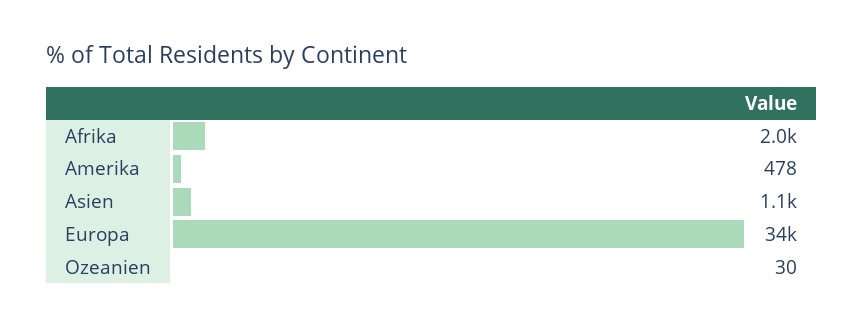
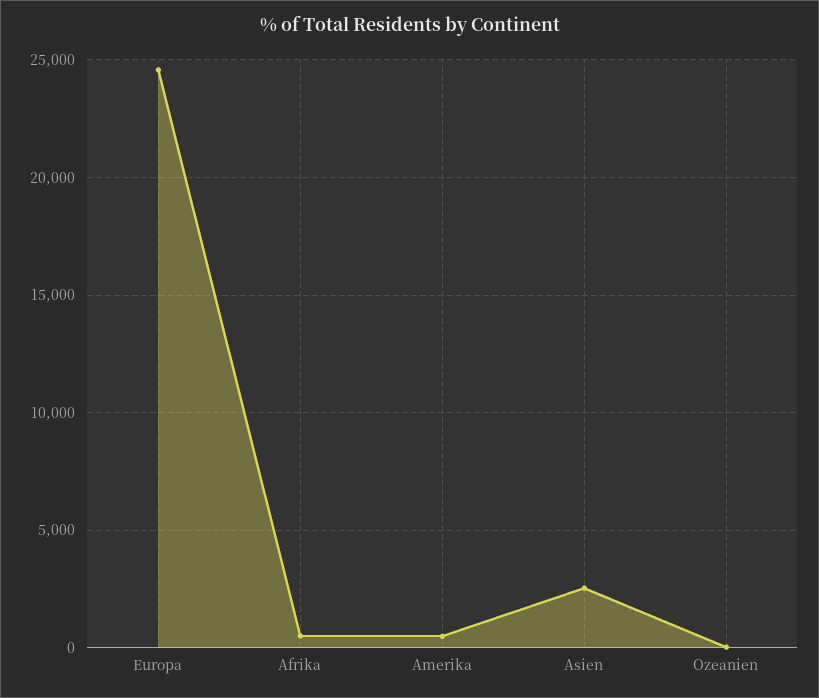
Afrika: 2000 -> 500
Asien: 1100 -> 2500
Europa: 34000 -> 24500

